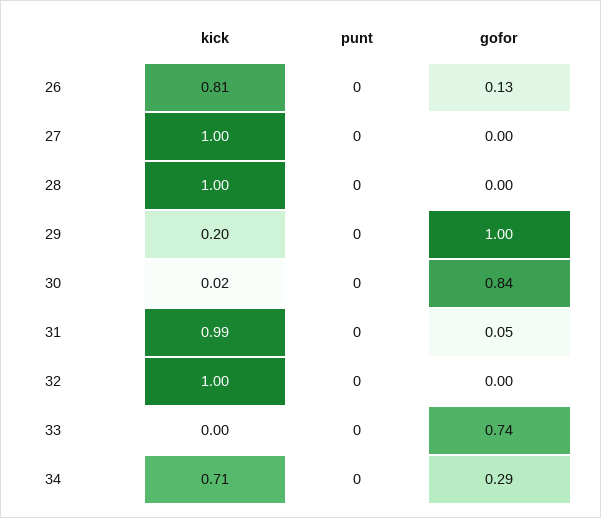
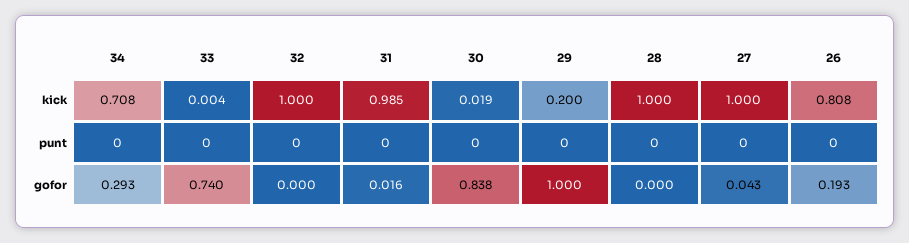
gofor, 26: 0.13 -> 0.193
gofor, 27: 0 -> 0.043
gofor, 31: 0.05 -> 0.016

